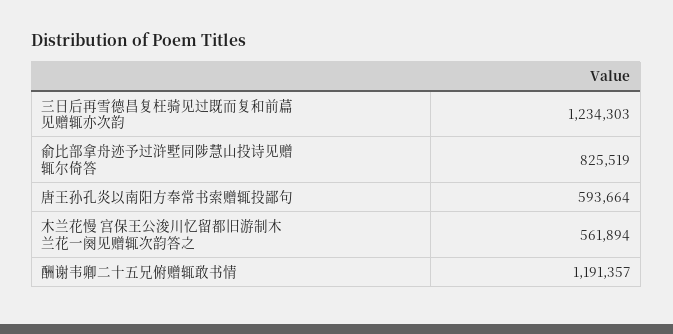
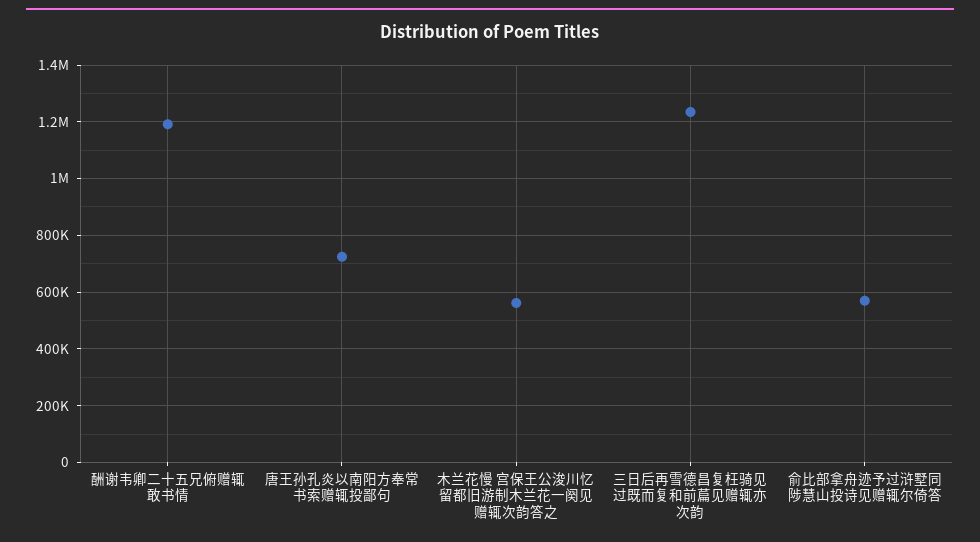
俞比部拿舟迹予过浒墅同陟慧山投诗见赠辄尔倚答: 825519 -> 575000
唐王孙孔炎以南阳方奉常书索赠辄投鄙句: 593664 -> 725000

